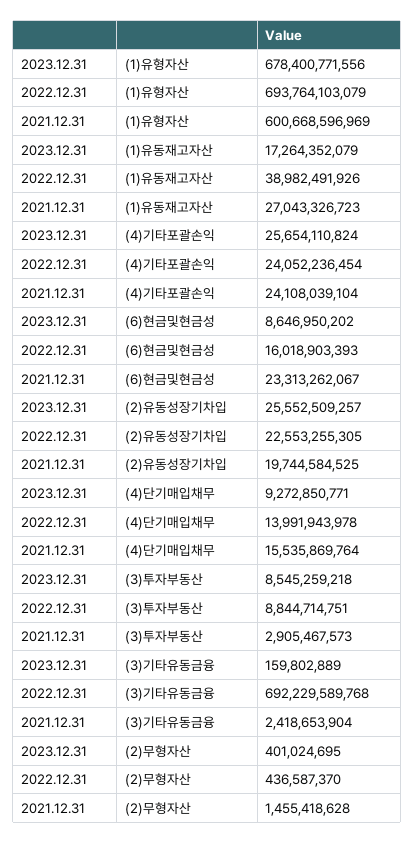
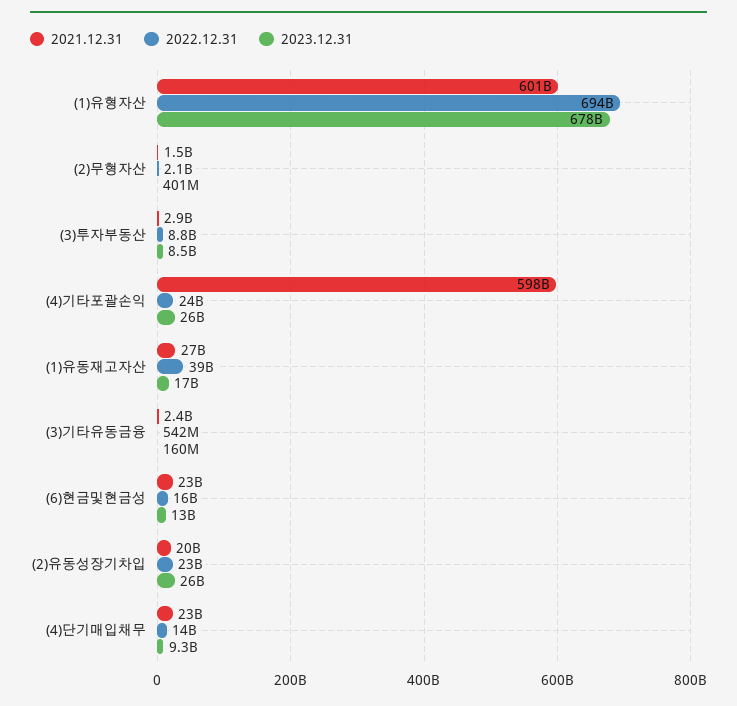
2021.12.31, (4)기타포괄손익: 24108039104 -> 598000000000
2023.12.31, (6)현금및현금성: 8646950202 -> 13000000000
2021.12.31, (4)단기매입채무: 15535869764 -> 23000000000
2022.12.31, (3)기타유동금융: 692229589768 -> 542000000
2022.12.31, (2)무형자산: 436587370 -> 2100000000

